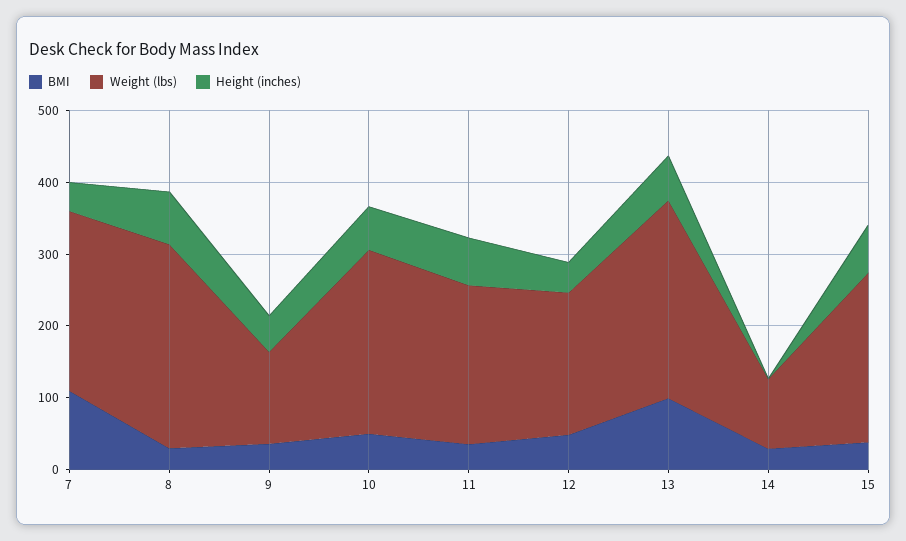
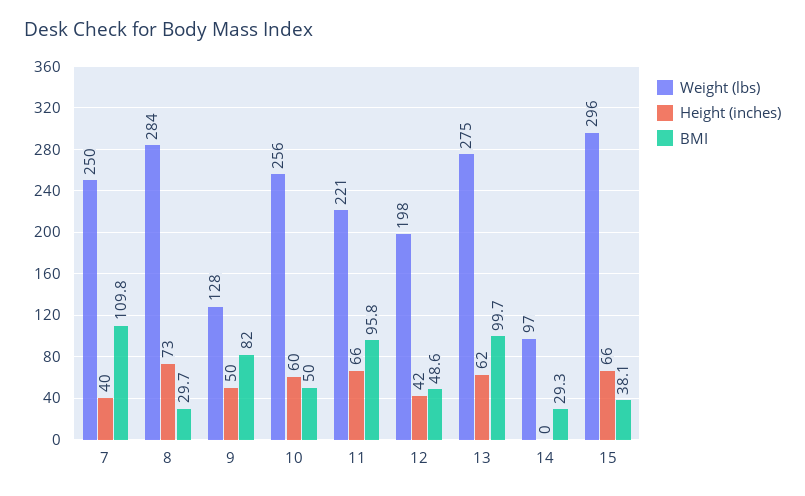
BMI, 9: 40 -> 82
BMI, 11: 40 -> 95.8
Weight (lbs), 15: 240 -> 296

